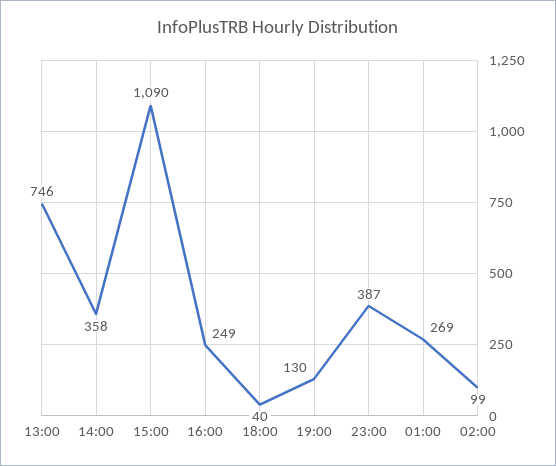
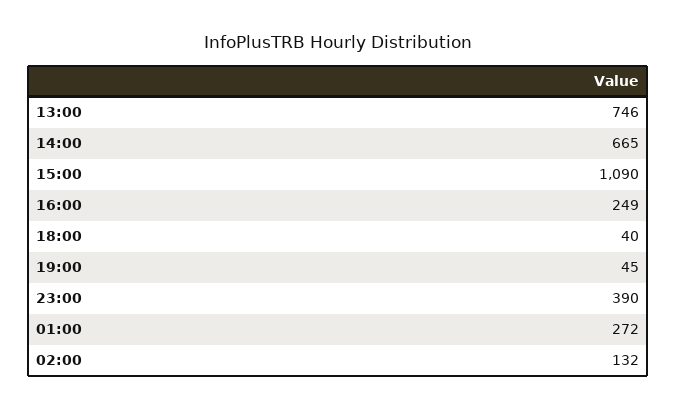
14:00: 358 -> 665
19:00: 130 -> 45
23:00: 387 -> 390
01:00: 269 -> 272
02:00: 99 -> 132

